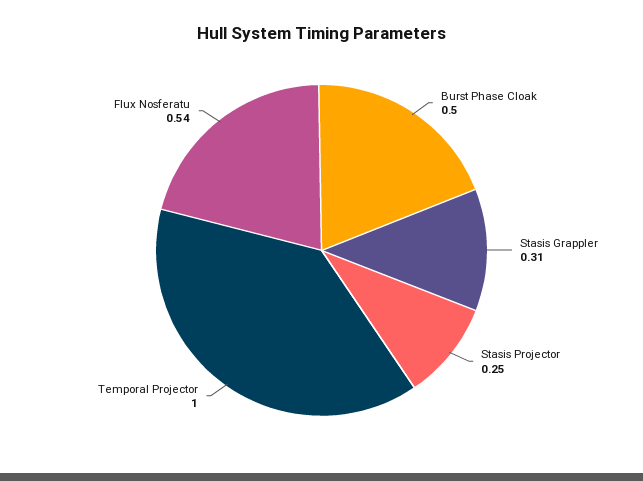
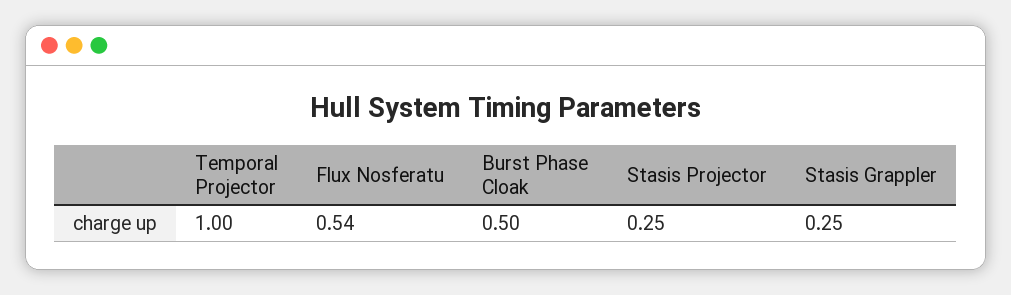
Stasis Grappler: 0.31 -> 0.25

